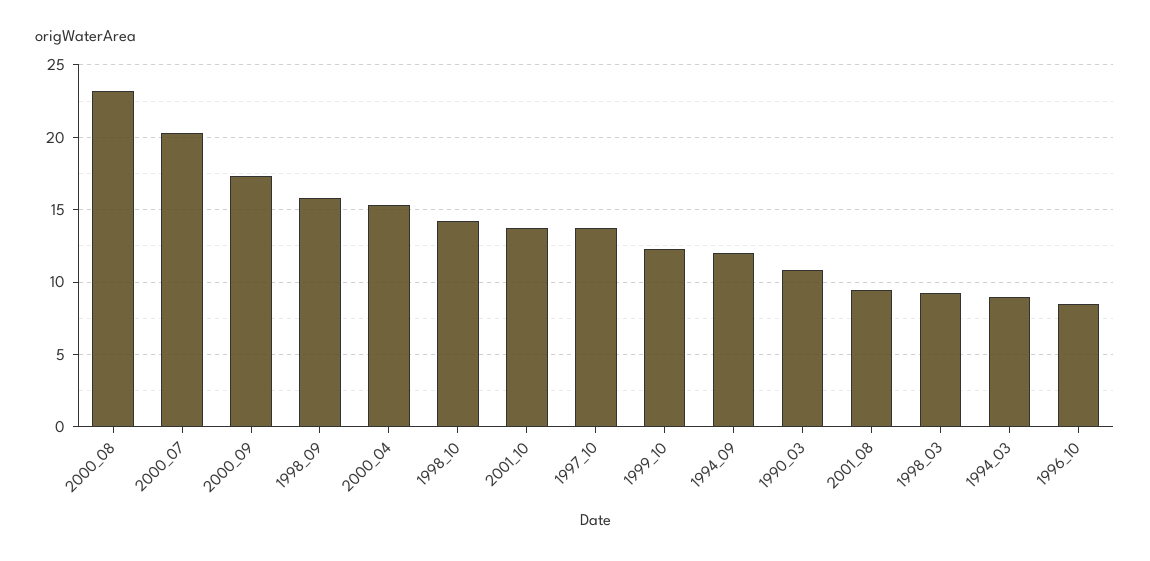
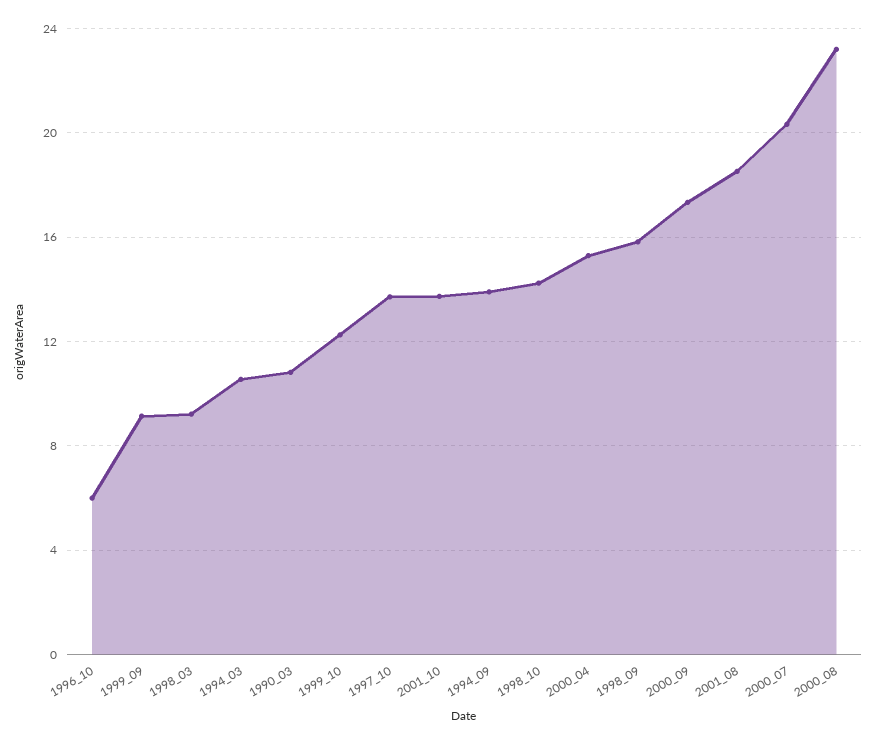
1994_09: 12 -> 14
2001_08: 9.5 -> 18.5
1994_03: 9 -> 10.5
1996_10: 8.5 -> 6
1999_09: none -> 9

